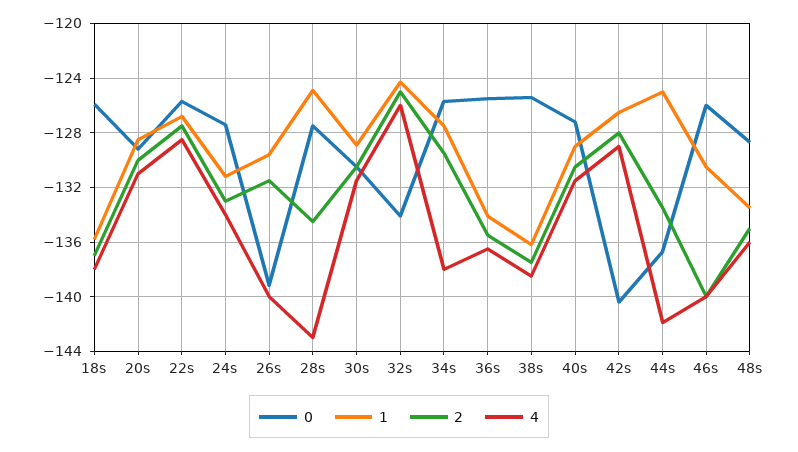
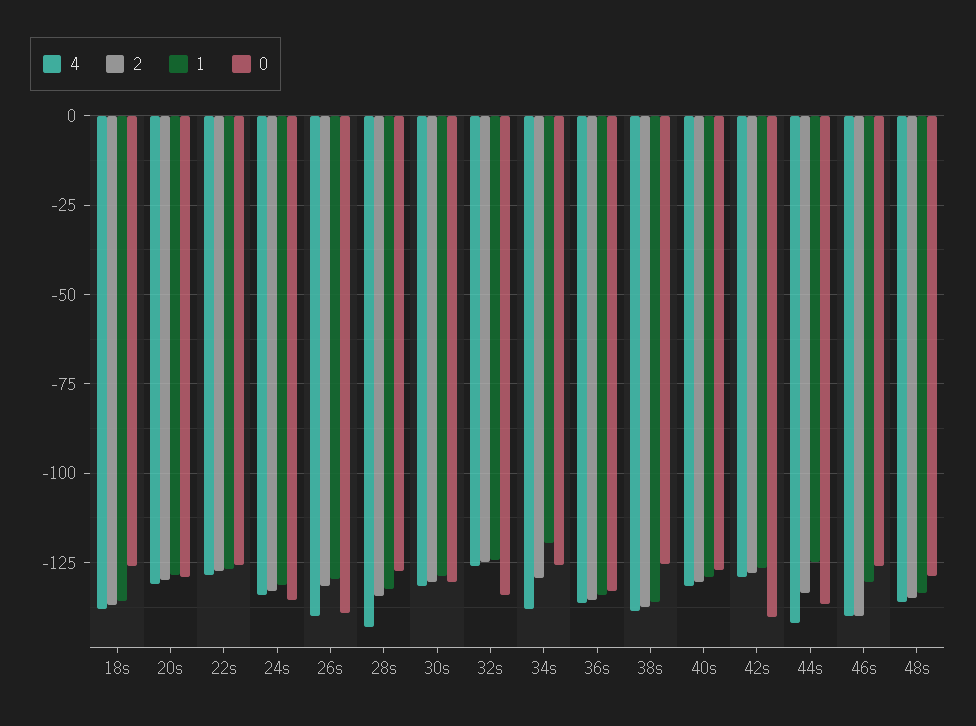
0, 24s: -127.5 -> -135
1, 28s: -125 -> -132.5
1, 34s: -127.5 -> -120
0, 36s: -125.5 -> -132.5

